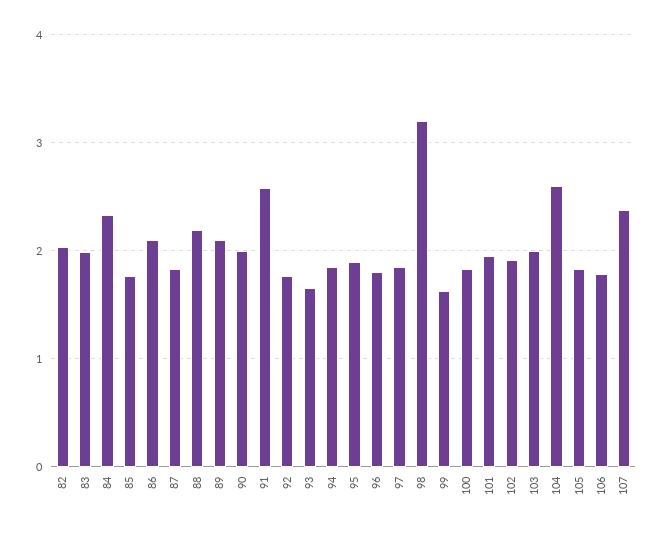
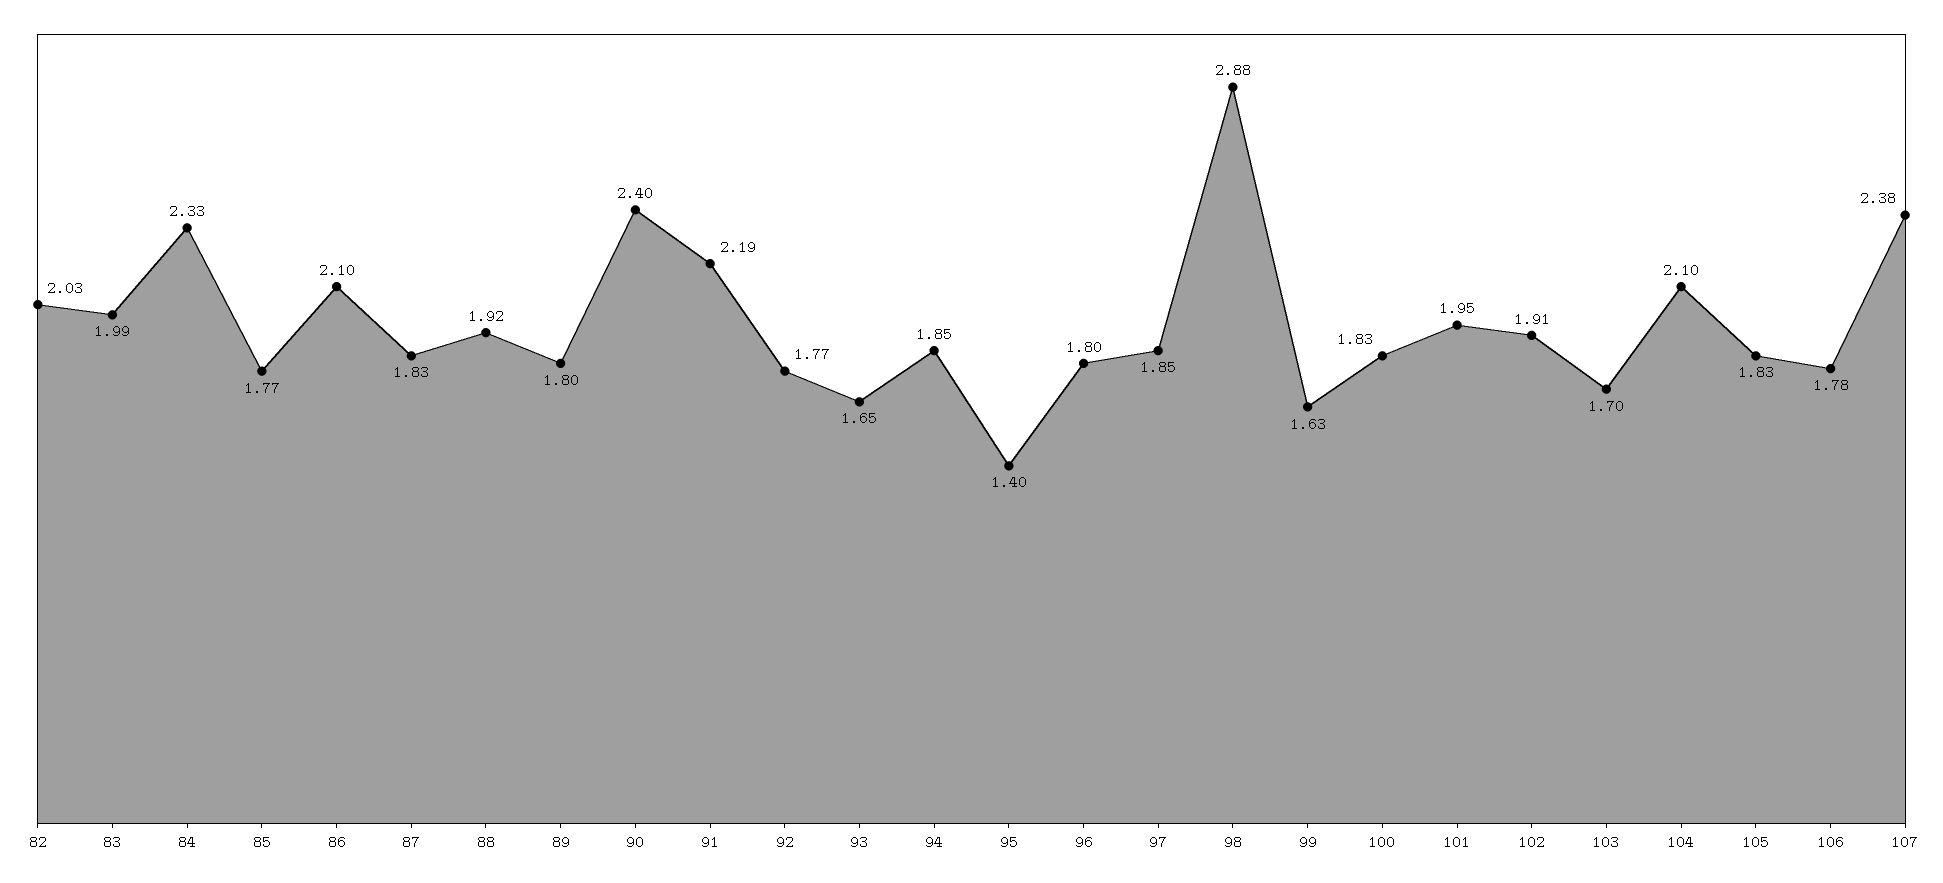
88: 2.2 -> 1.92
89: 2.1 -> 1.8
90: 2 -> 2.4
91: 2.6 -> 2.19
95: 1.9 -> 1.4
98: 3.2 -> 2.88
103: 2 -> 1.7
104: 2.6 -> 2.1

